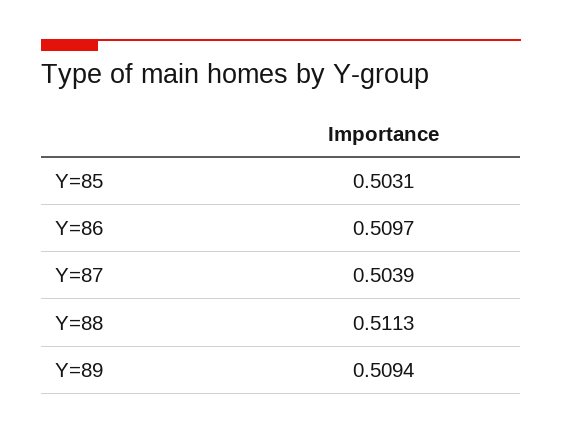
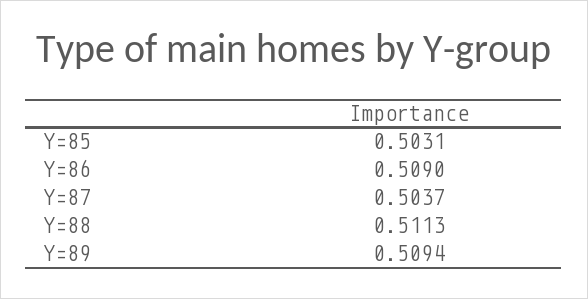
Y=86: 0.5097 -> 0.509
Y=87: 0.5039 -> 0.5037

